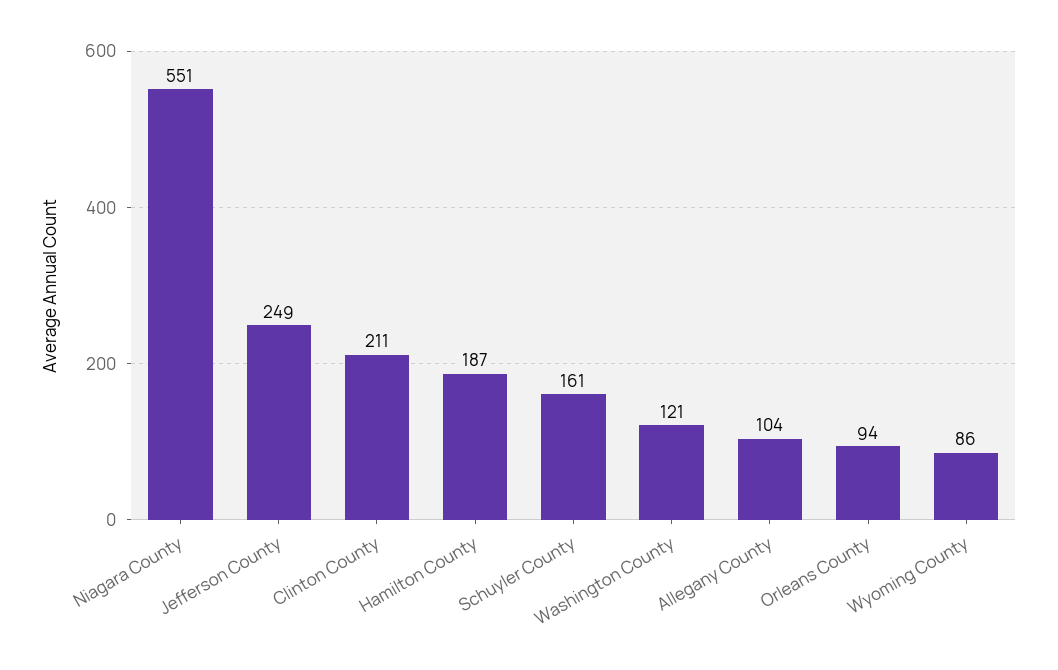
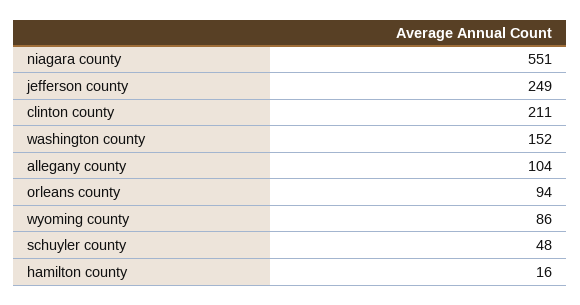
Hamilton County: 187 -> 16
Schuyler County: 161 -> 48
Washington County: 121 -> 152

